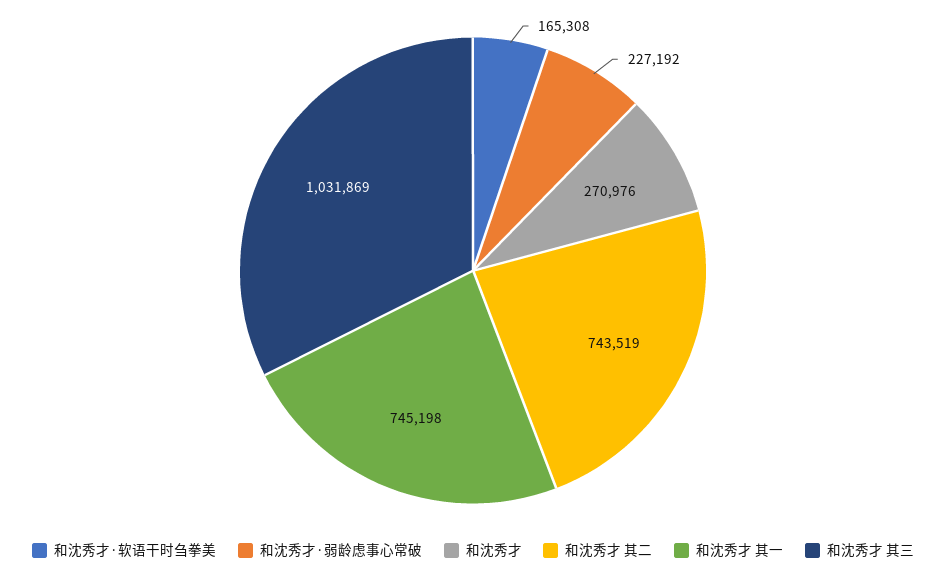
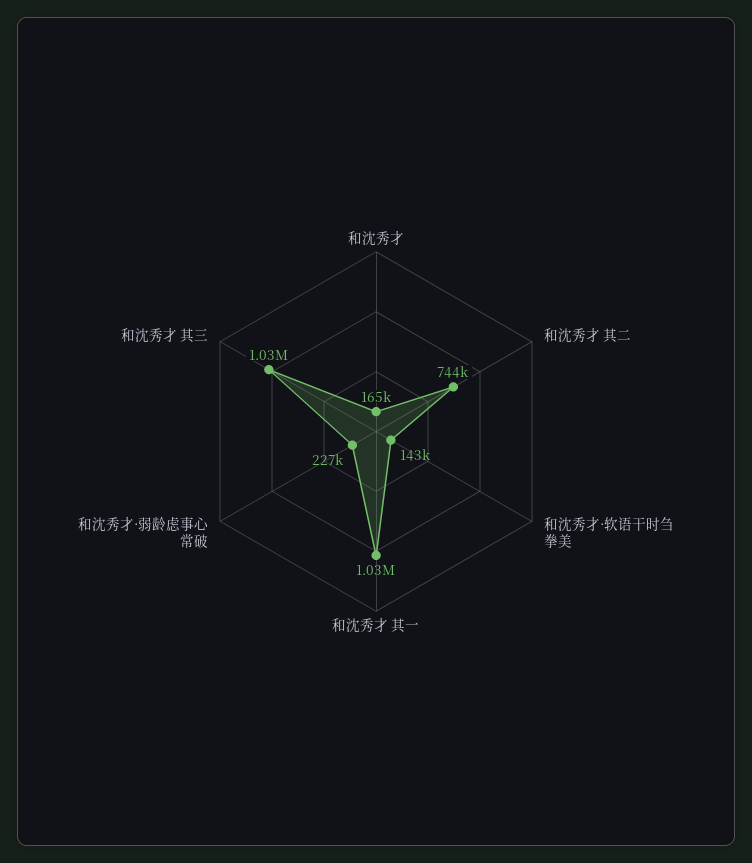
和沈秀才·软语干时刍拳美: 165308 -> 143000
和沈秀才: 270976 -> 165000
和沈秀才 其一: 745198 -> 1030000

